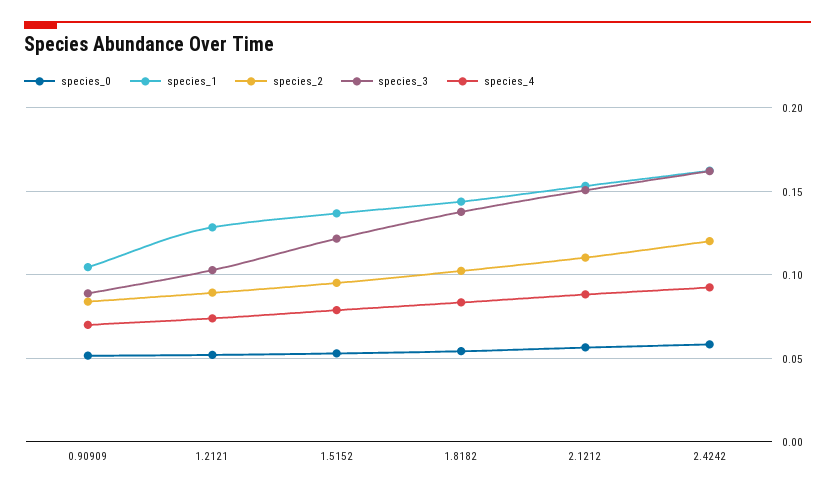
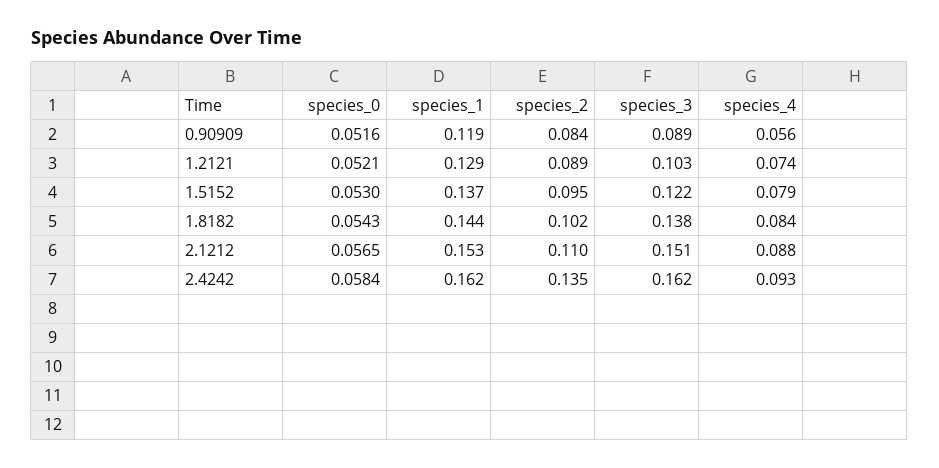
species_1, 0.90909: 0.105 -> 0.119
species_4, 0.90909: 0.07 -> 0.056
species_2, 2.4242: 0.12 -> 0.135

